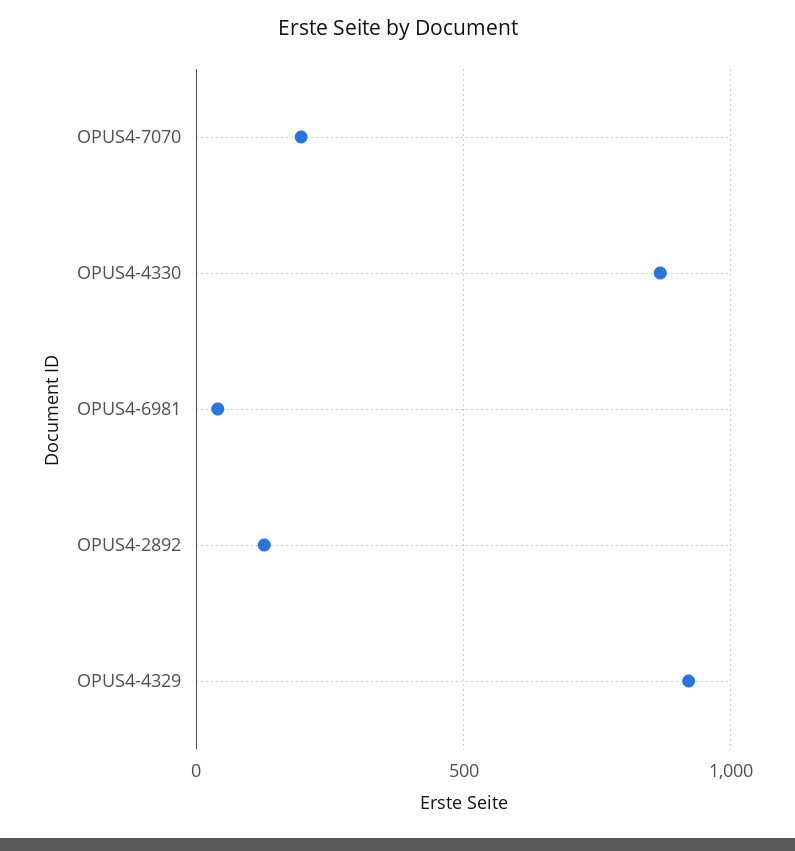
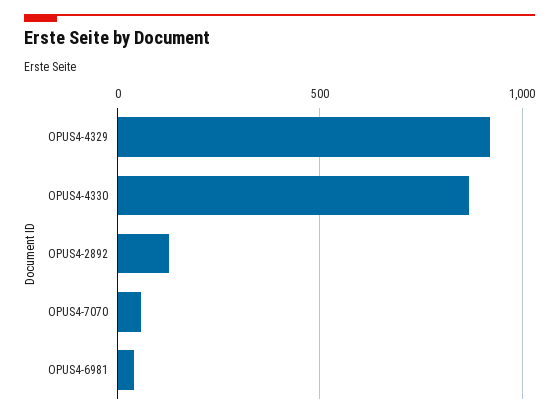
OPUS4-7070: 200 -> 50

